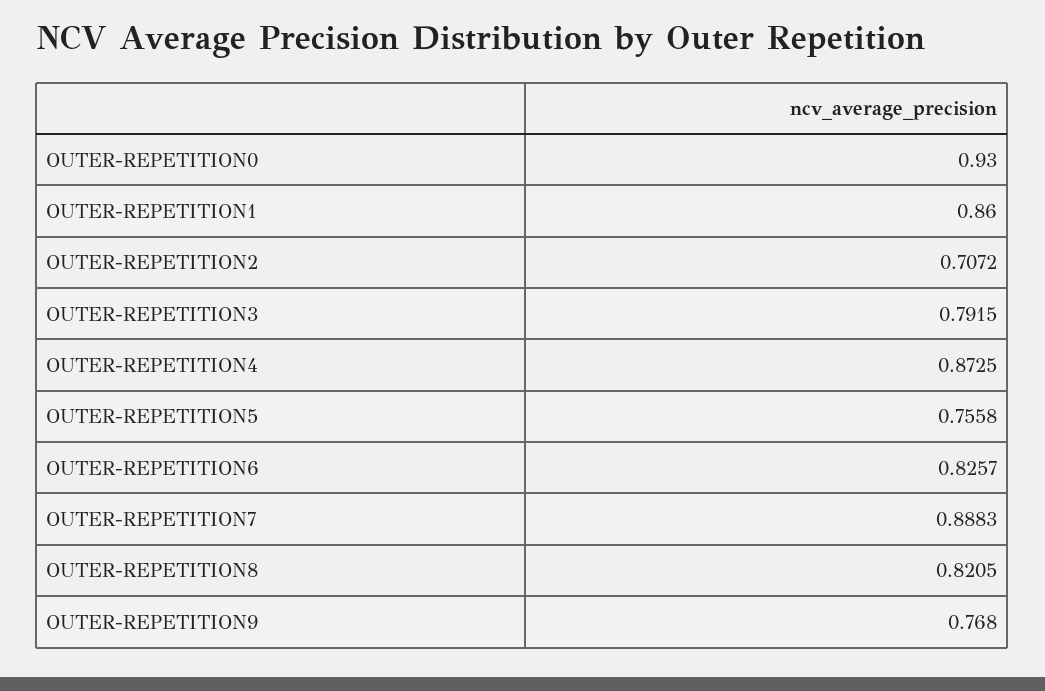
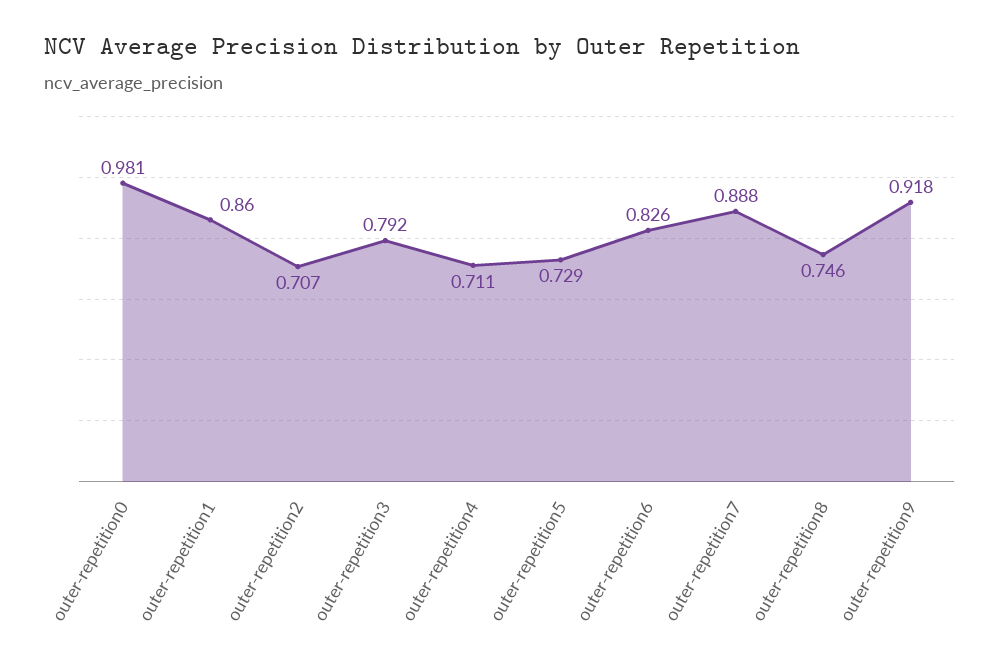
OUTER-REPETITION0: 0.93 -> 0.981
OUTER-REPETITION4: 0.8725 -> 0.711
OUTER-REPETITION5: 0.7558 -> 0.729
OUTER-REPETITION8: 0.8205 -> 0.746
OUTER-REPETITION9: 0.768 -> 0.918

